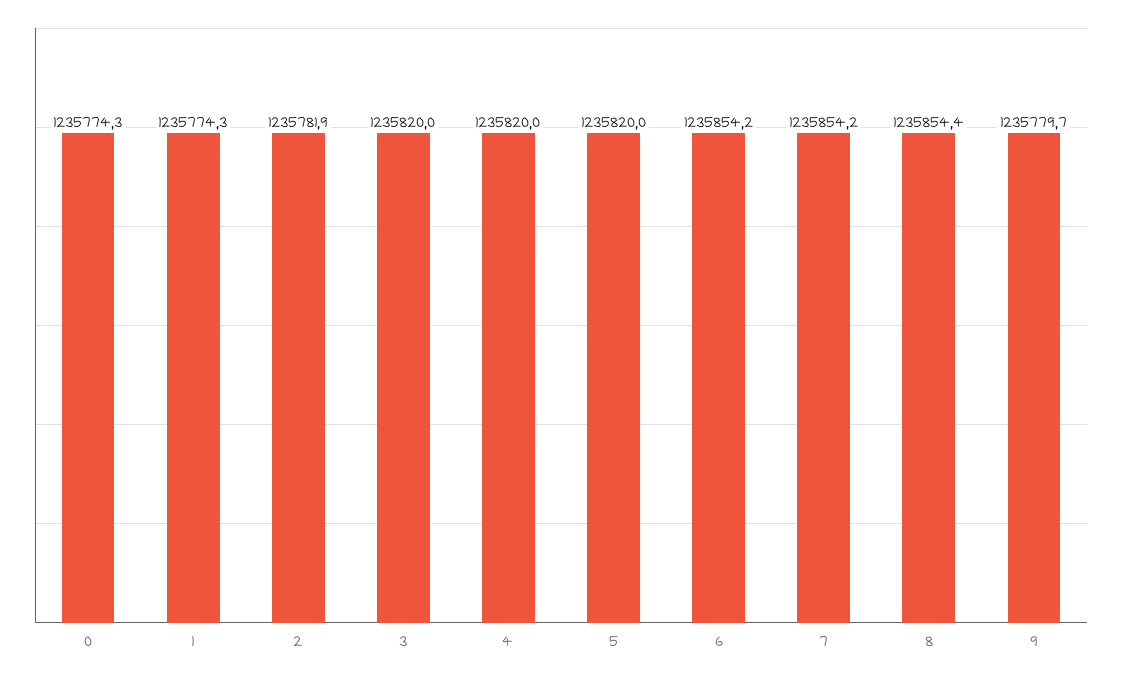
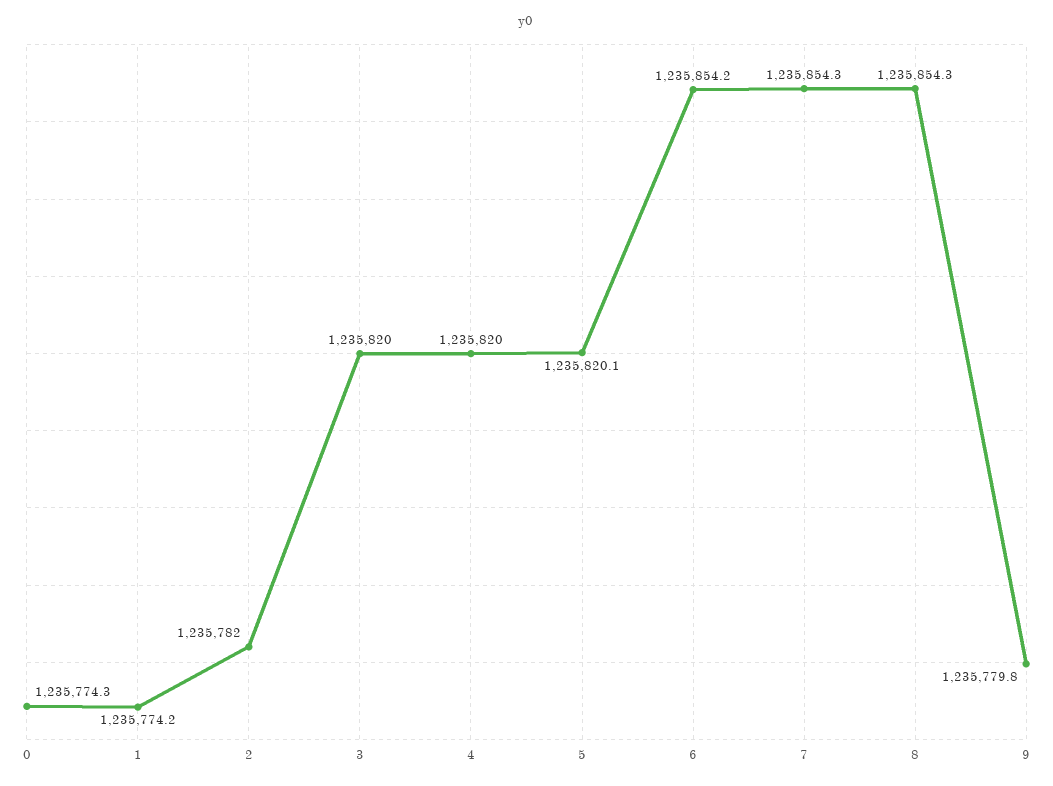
1: 1235774.3 -> 1235774.2
2: 1235781.9 -> 1235782
5: 1235820 -> 1235820.1
7: 1235854.2 -> 1235854.3
8: 1235854.4 -> 1235854.3
9: 1235779.7 -> 1235779.8

